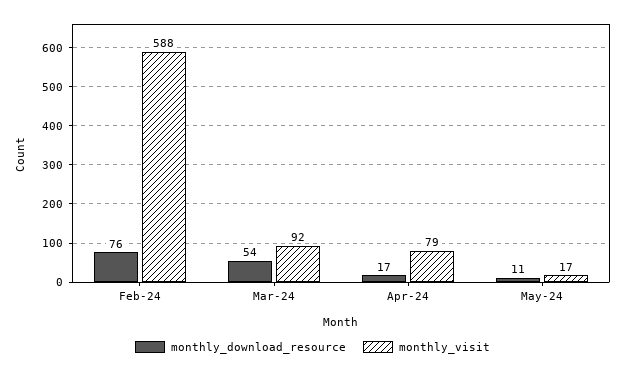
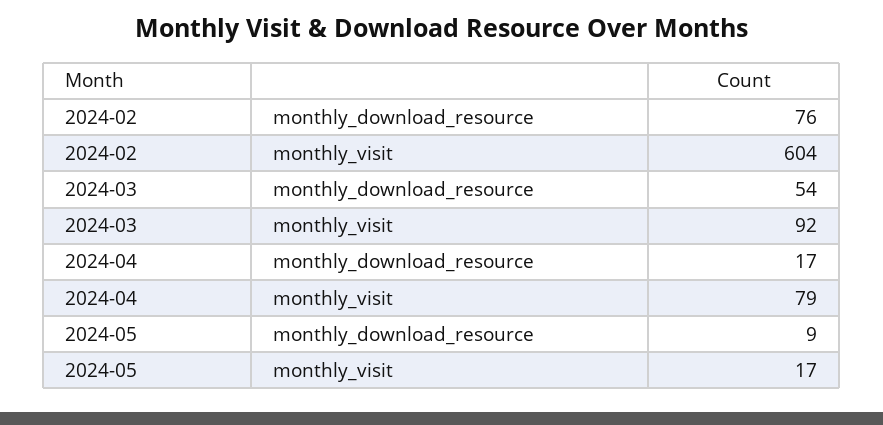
monthly_visit, Feb-24: 588 -> 604
monthly_download_resource, May-24: 11 -> 9

